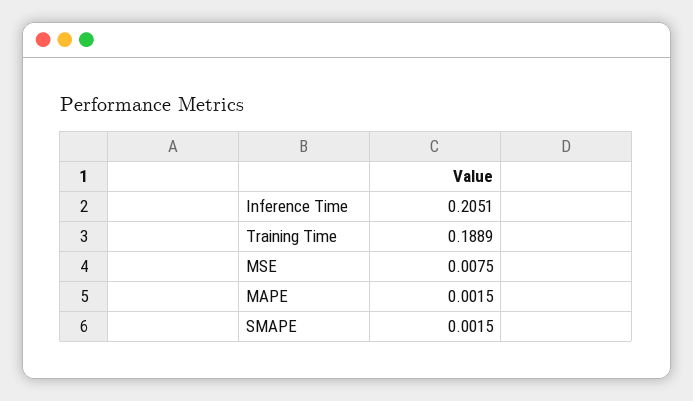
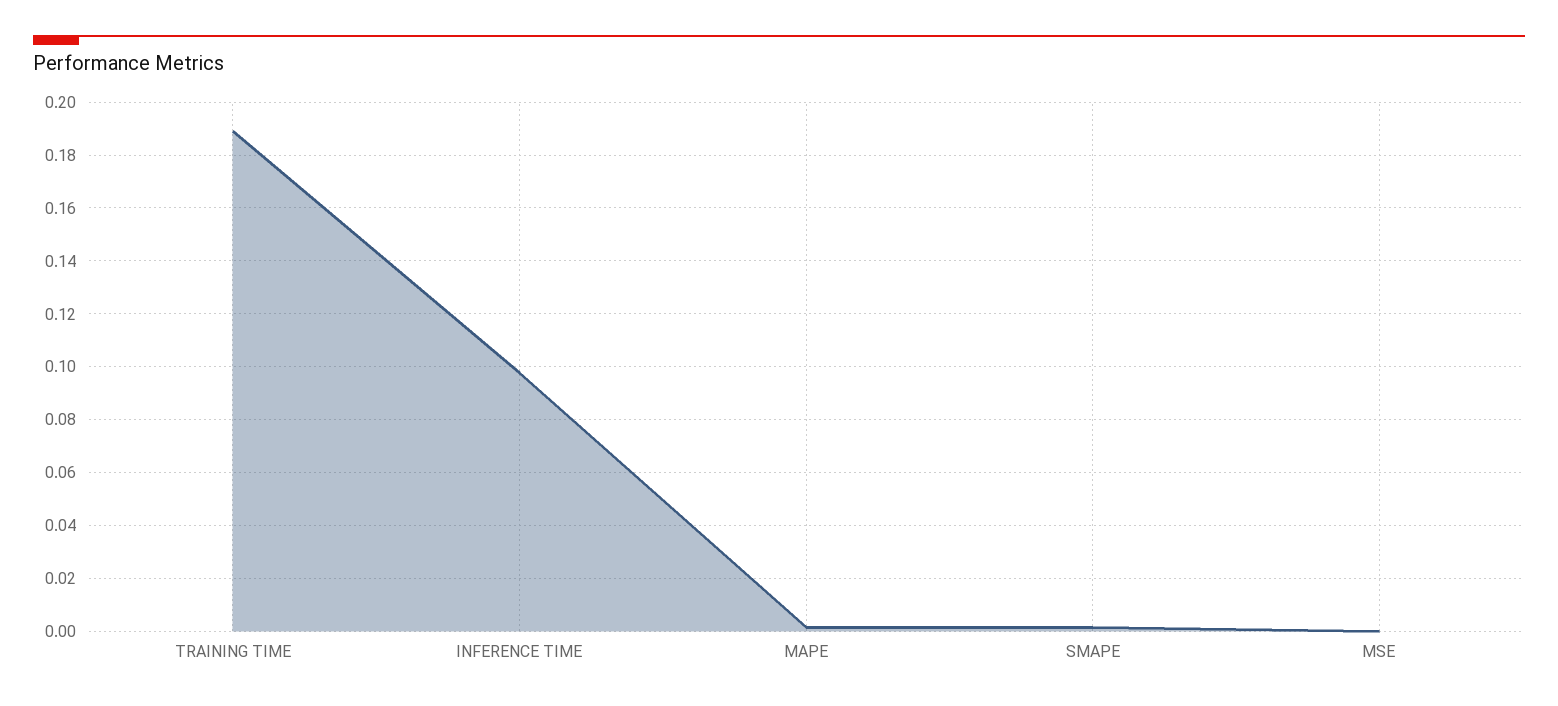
Inference Time: 0.2051 -> 0.0975
MSE: 0.0075 -> 0

